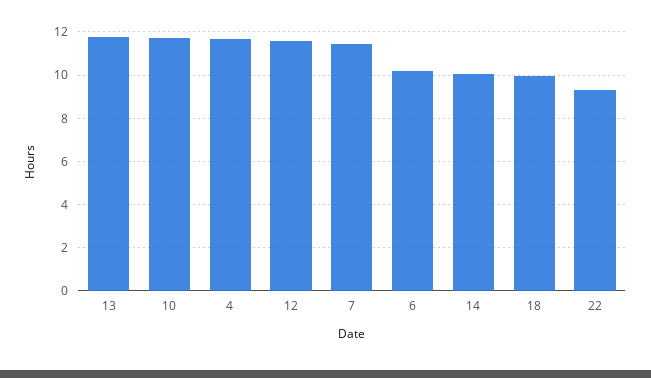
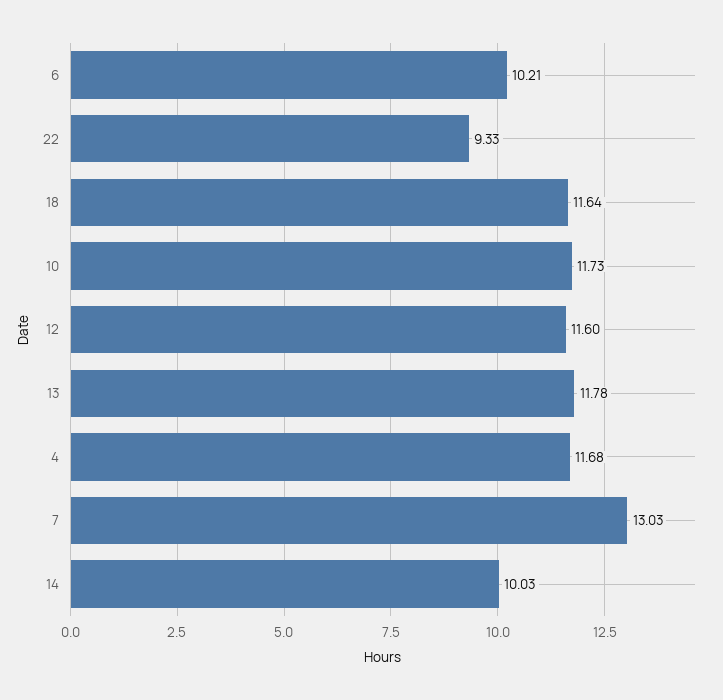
7: 11.5 -> 13.03
18: 10 -> 11.64

